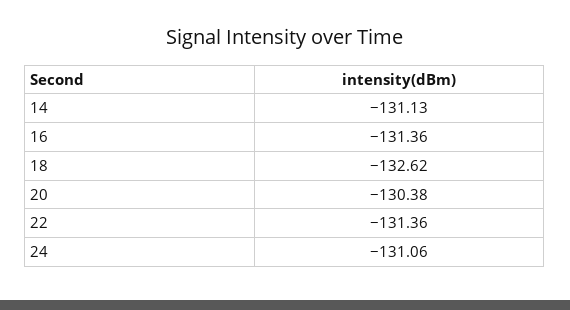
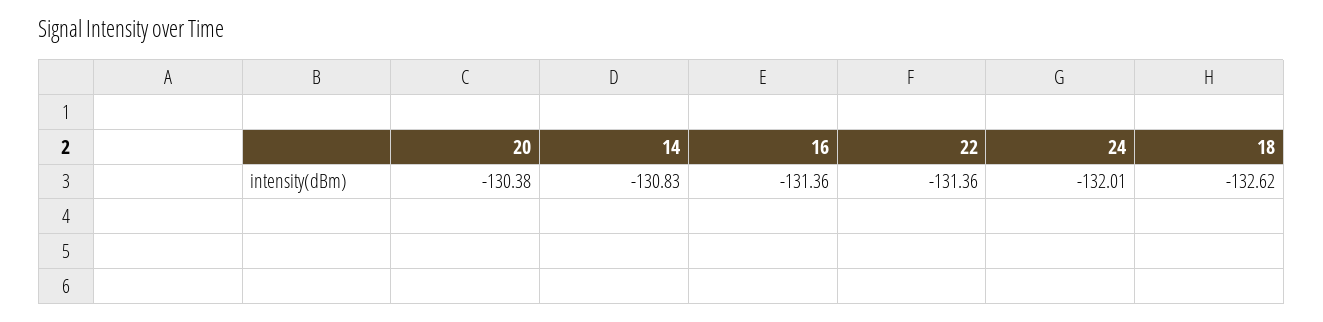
14: -131.13 -> -130.83
24: -131.06 -> -132.01

